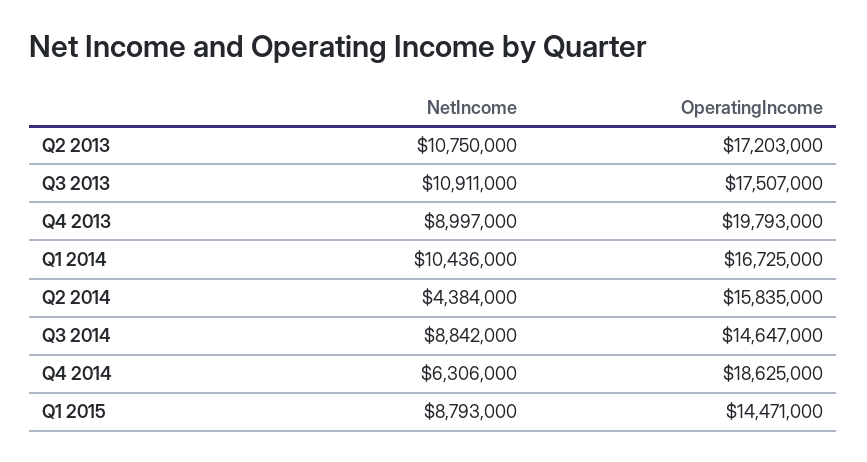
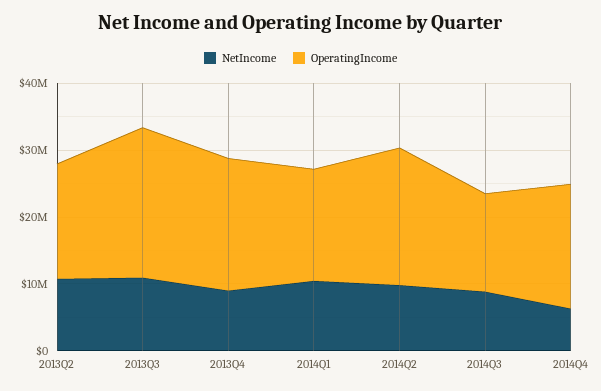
OperatingIncome, Q3 2013: 17507000 -> 22000000
NetIncome, Q2 2014: 4384000 -> 10000000
OperatingIncome, Q2 2014: 15835000 -> 20000000
NetIncome, Q1 2015: 8793000 -> none
OperatingIncome, Q1 2015: 14471000 -> none

